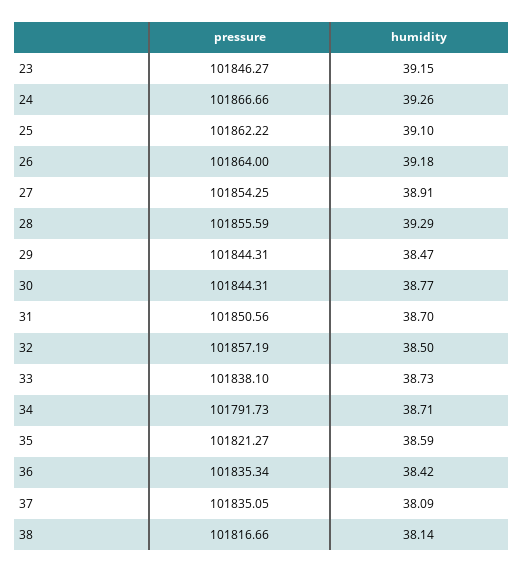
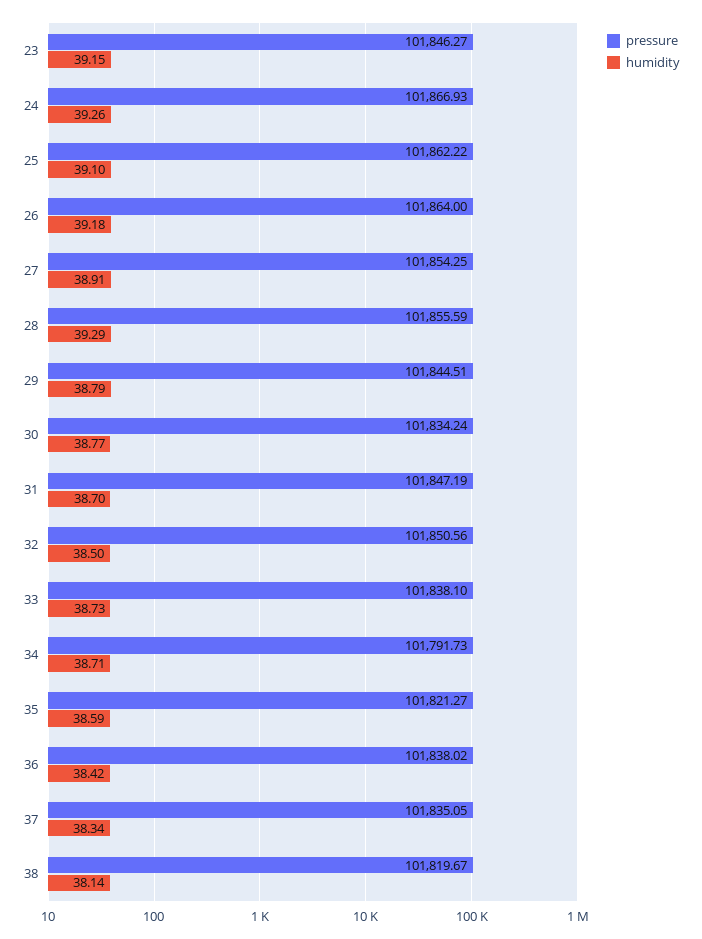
pressure, 24: 101866.66 -> 101866.93
pressure, 29: 101844.31 -> 101844.51
humidity, 29: 38.47 -> 38.79
pressure, 30: 101844.31 -> 101834.24
pressure, 31: 101850.56 -> 101847.19
pressure, 32: 101857.19 -> 101850.56
pressure, 36: 101835.34 -> 101838.02
humidity, 37: 38.09 -> 38.34
pressure, 38: 101816.66 -> 101819.67

